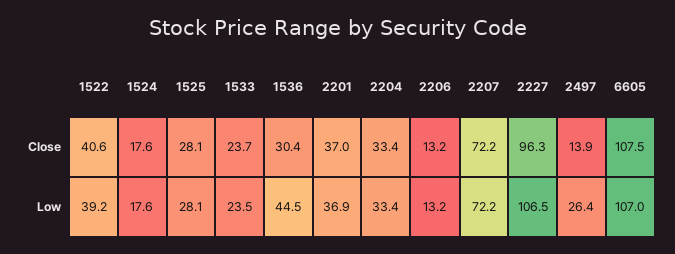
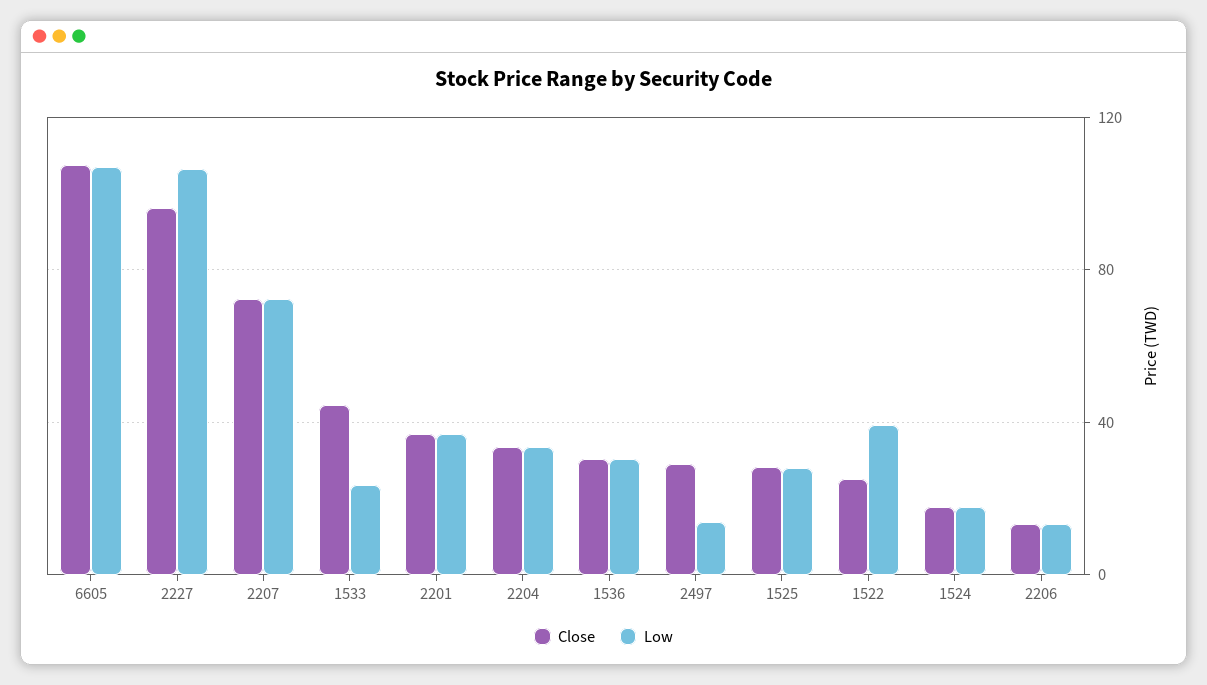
Close, 1522: 40.6 -> 25
Close, 1533: 23.7 -> 45
Close, 2497: 13.9 -> 30
Low, 1536: 44.5 -> 30
Low, 2497: 26.4 -> 15

